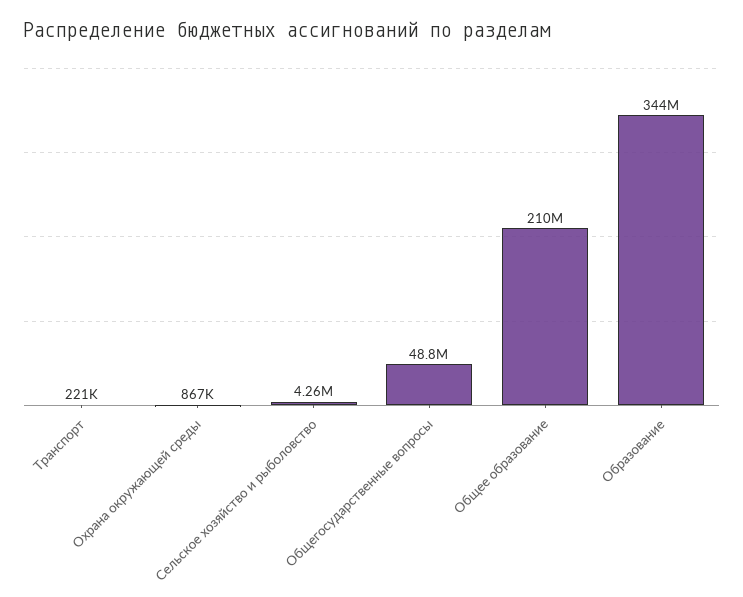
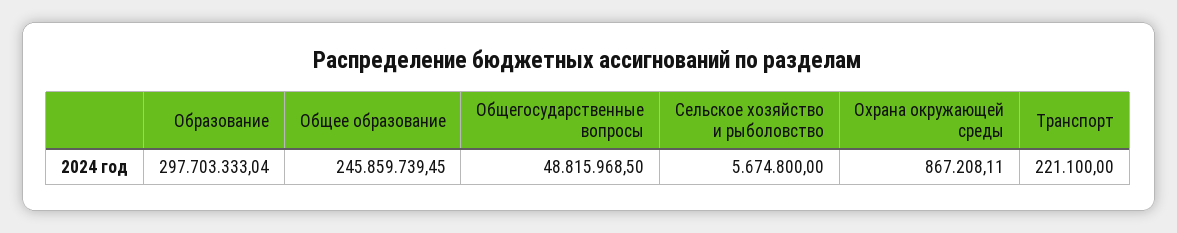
Сельское хозяйство и рыболовство: 4260000 -> 5674800
Общее образование: 210000000 -> 245859739.45
Образование: 344000000 -> 297703333.04

